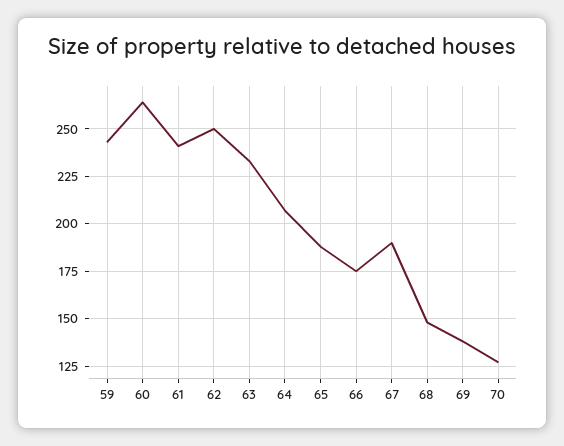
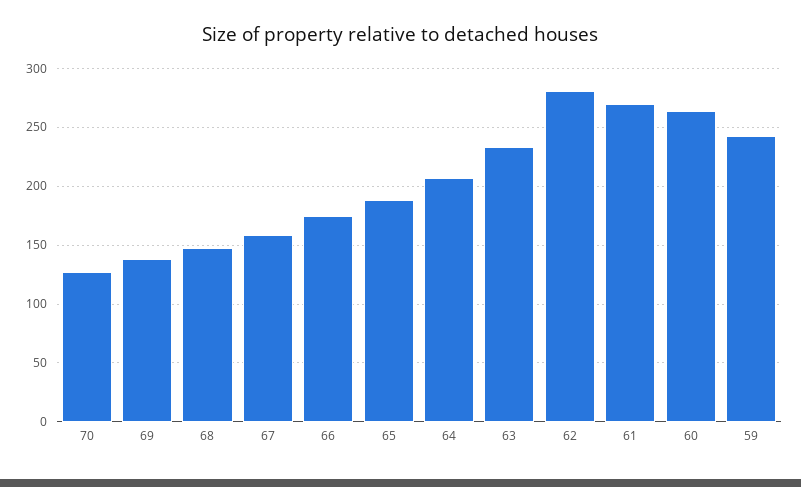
61: 240 -> 270
62: 250 -> 280
67: 190 -> 160

